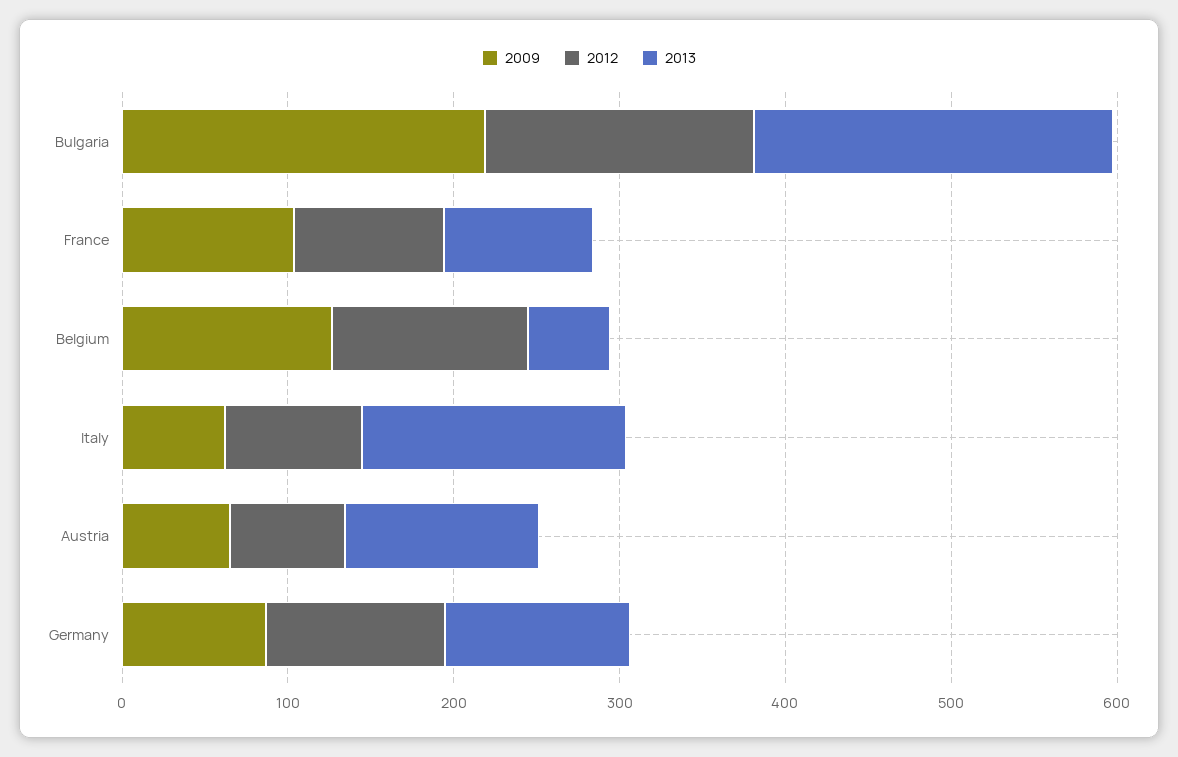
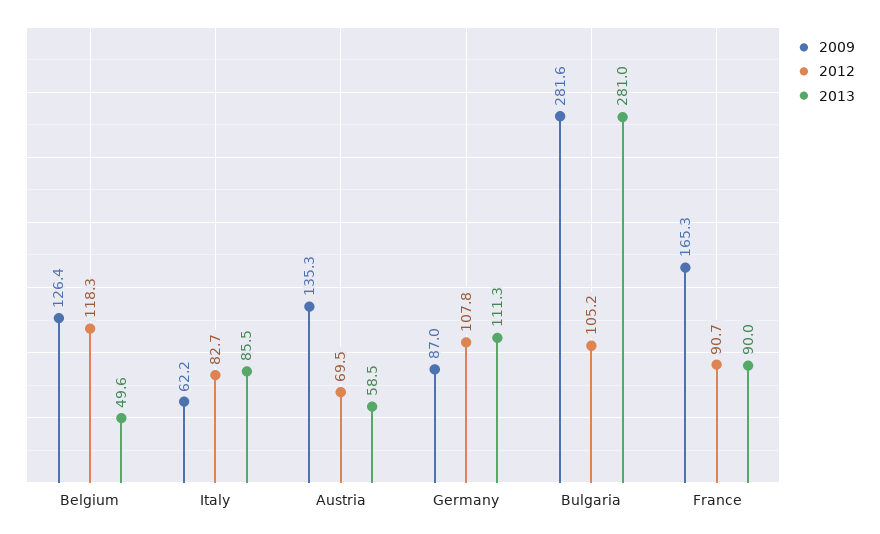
2009, Bulgaria: 220 -> 281.6
2012, Bulgaria: 160 -> 105.2
2013, Bulgaria: 220 -> 281
2009, France: 100 -> 165.3
2013, Italy: 160 -> 85.5
2009, Austria: 60 -> 135.3
2013, Austria: 120 -> 58.5

